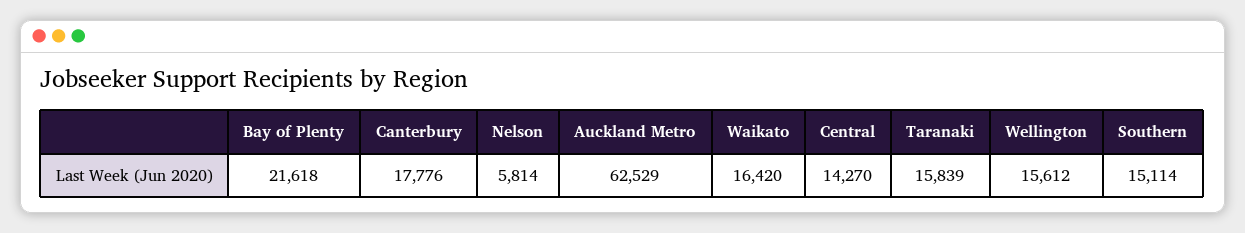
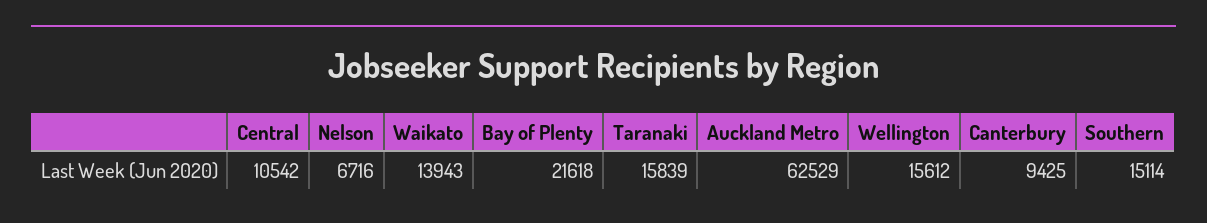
Canterbury: 17776 -> 9425
Nelson: 5814 -> 6716
Waikato: 16420 -> 13943
Central: 14270 -> 10542

